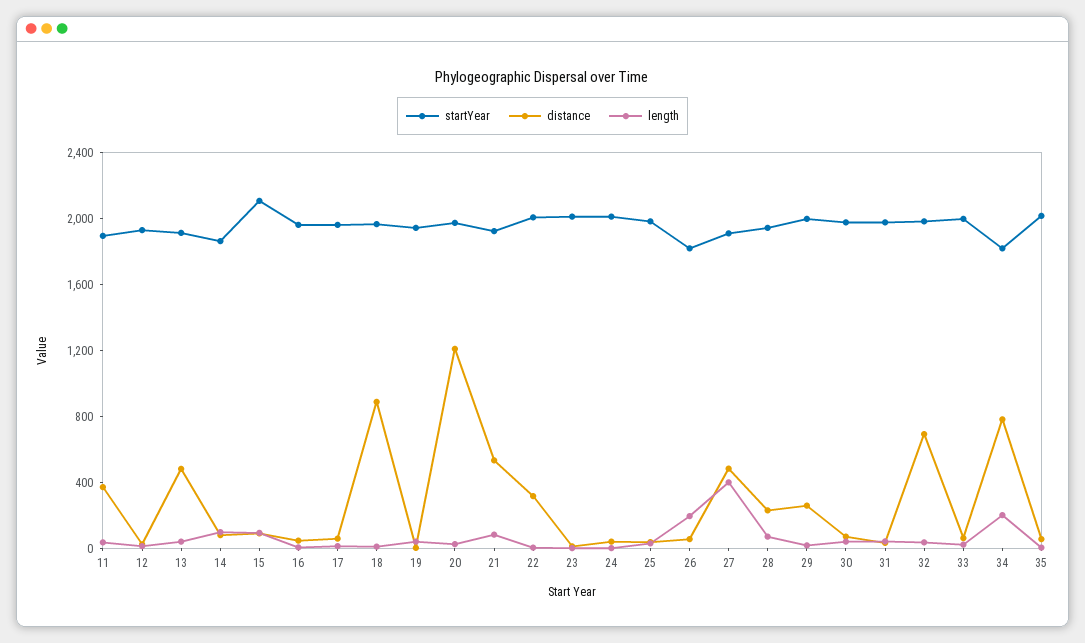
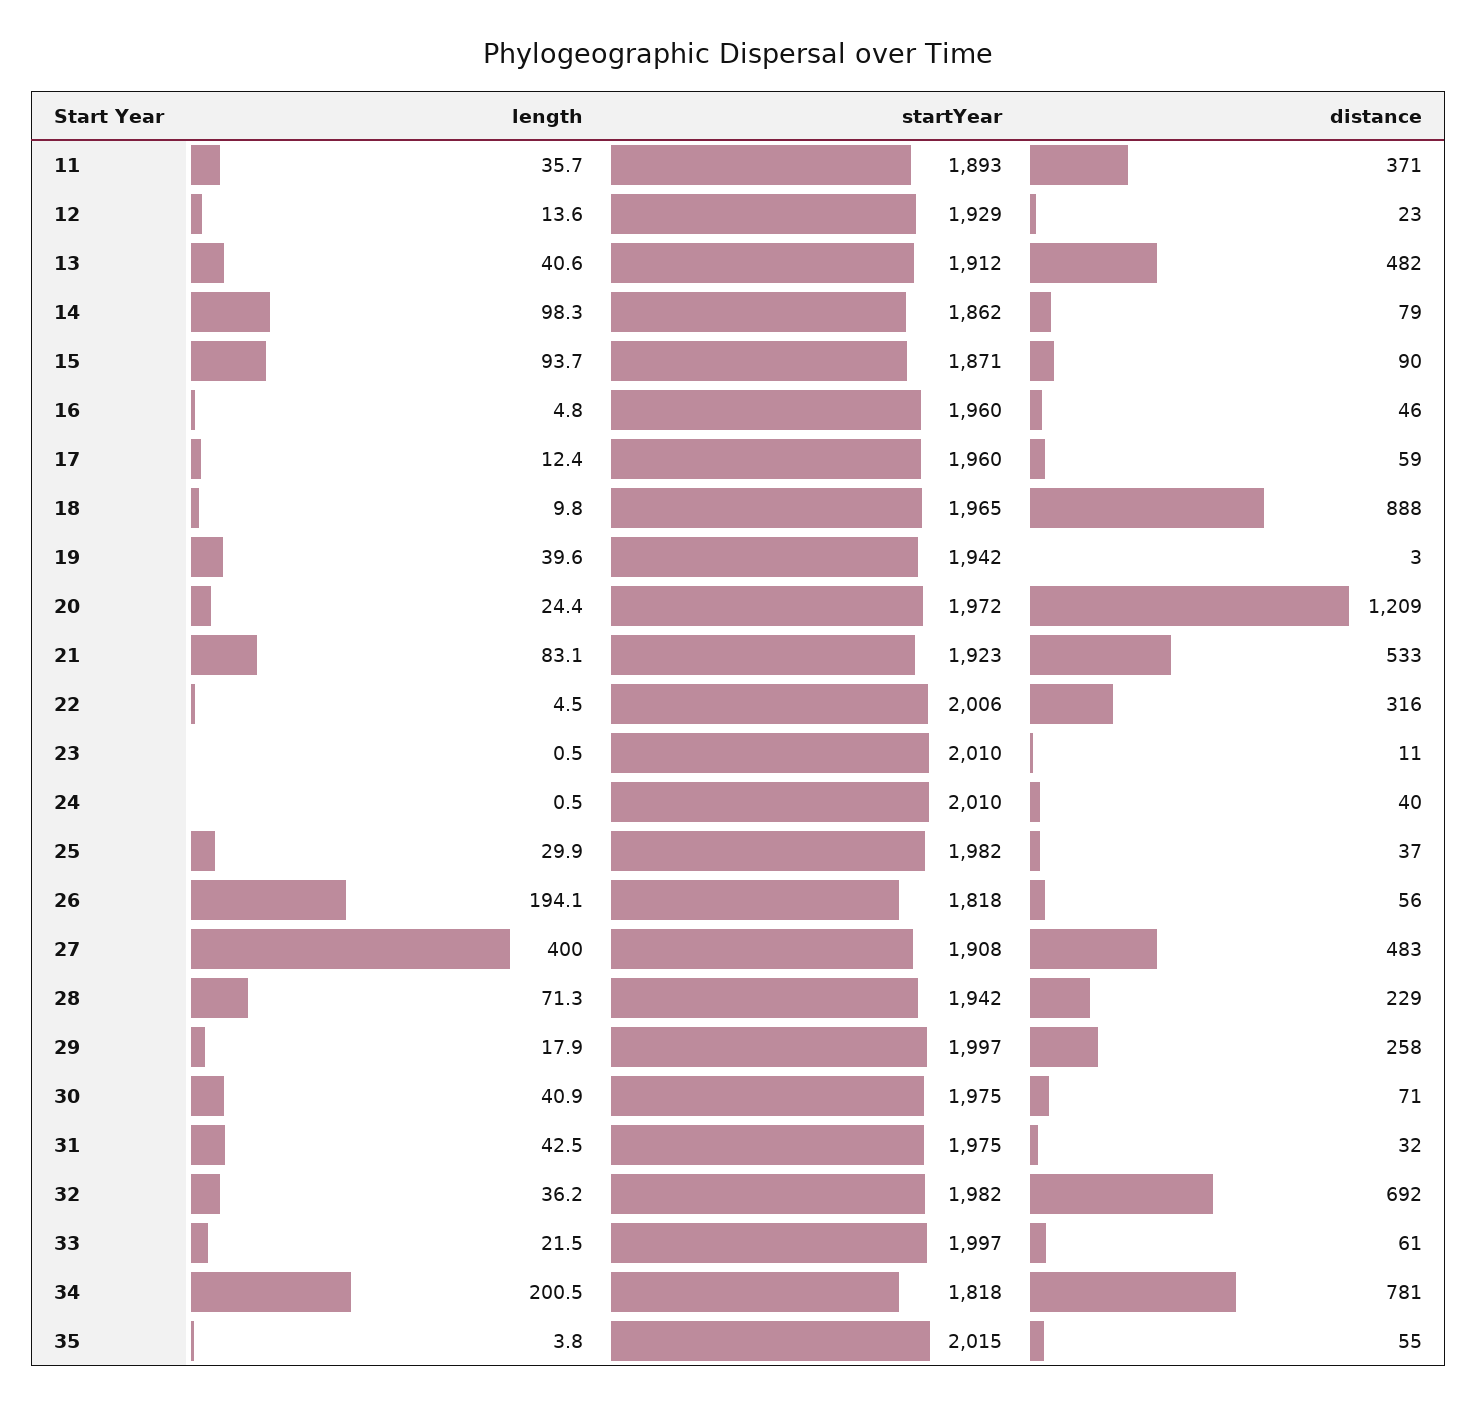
startYear, 15: 2100 -> 1871

